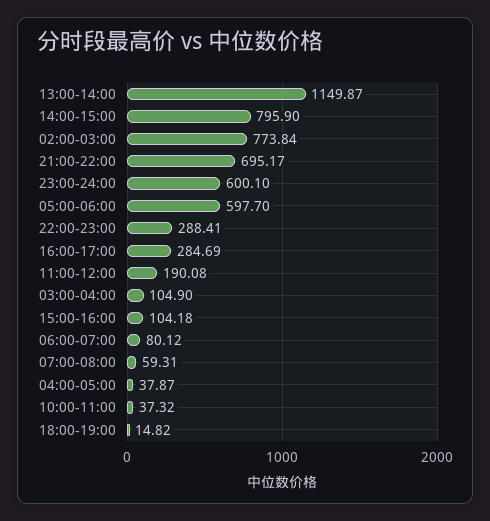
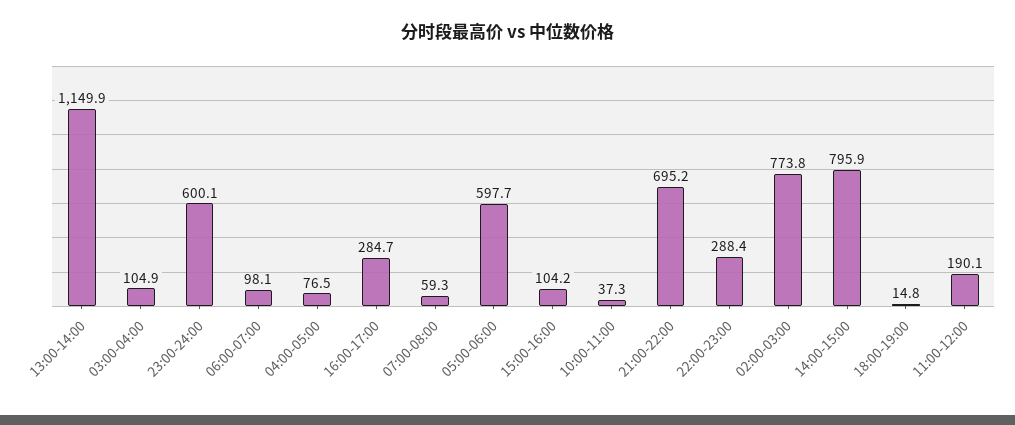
06:00-07:00: 80.12 -> 98.1
04:00-05:00: 37.87 -> 76.5

